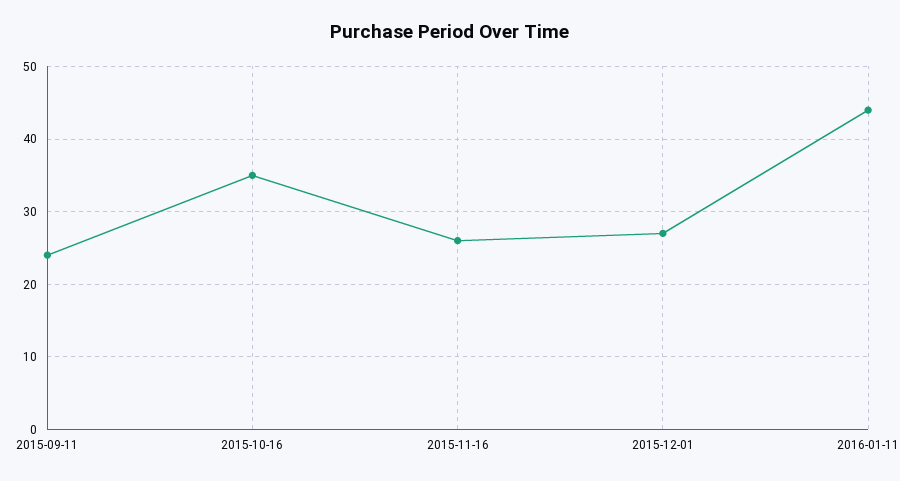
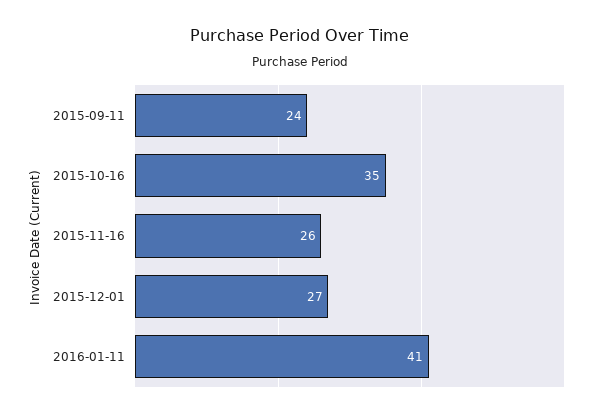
2016-01-11: 44 -> 41

